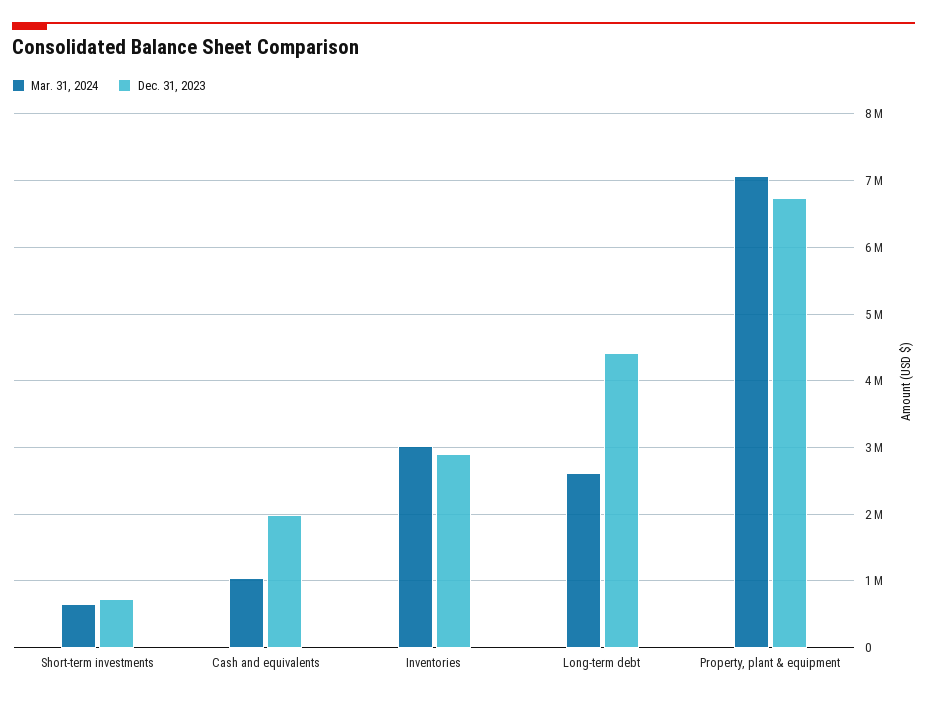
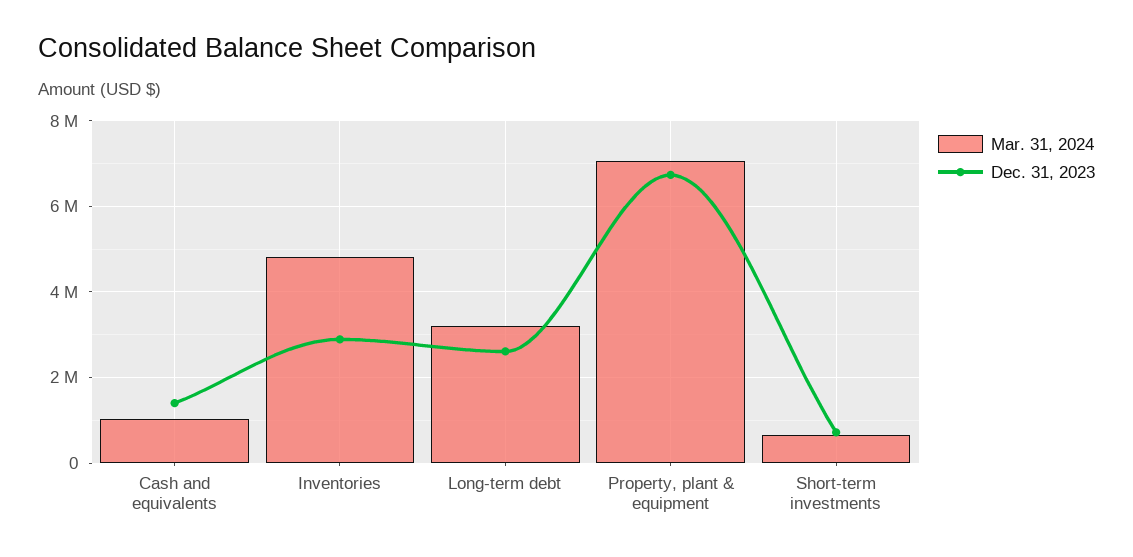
Dec. 31, 2023, Cash and equivalents: 2000000 -> 1400000
Mar. 31, 2024, Inventories: 3000000 -> 4800000
Mar. 31, 2024, Long-term debt: 2600000 -> 3200000
Dec. 31, 2023, Long-term debt: 4400000 -> 2600000

